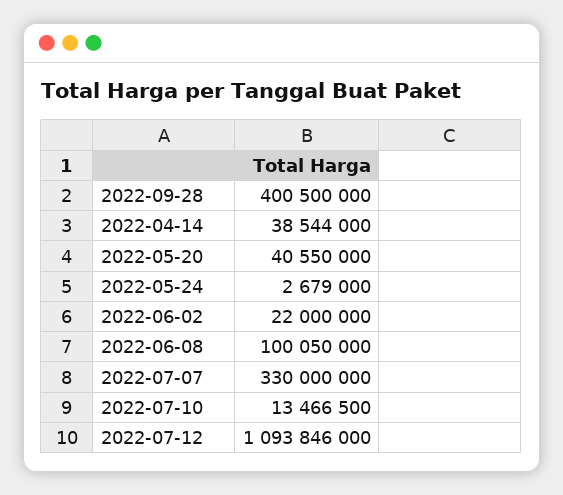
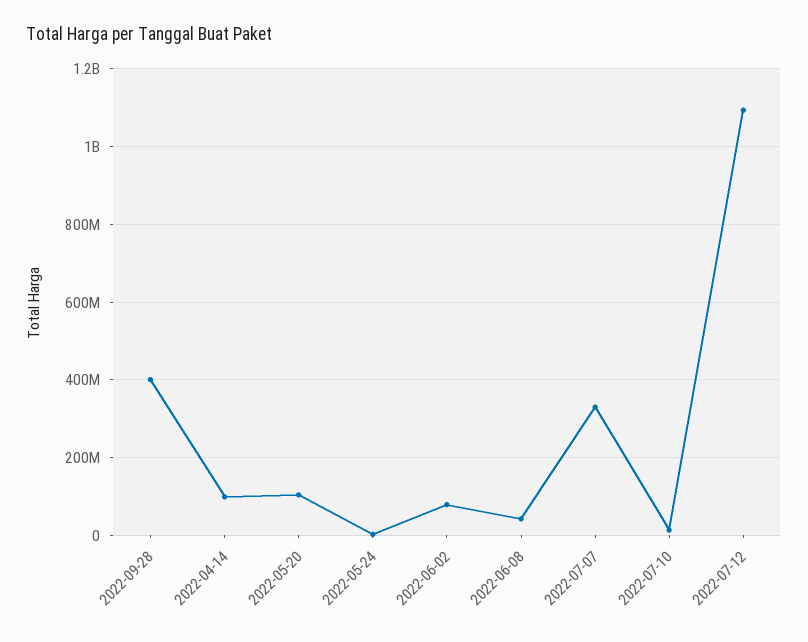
2022-04-14: 38544000 -> 100000000
2022-05-20: 40550000 -> 100000000
2022-06-02: 22000000 -> 80000000
2022-06-08: 100050000 -> 40000000

